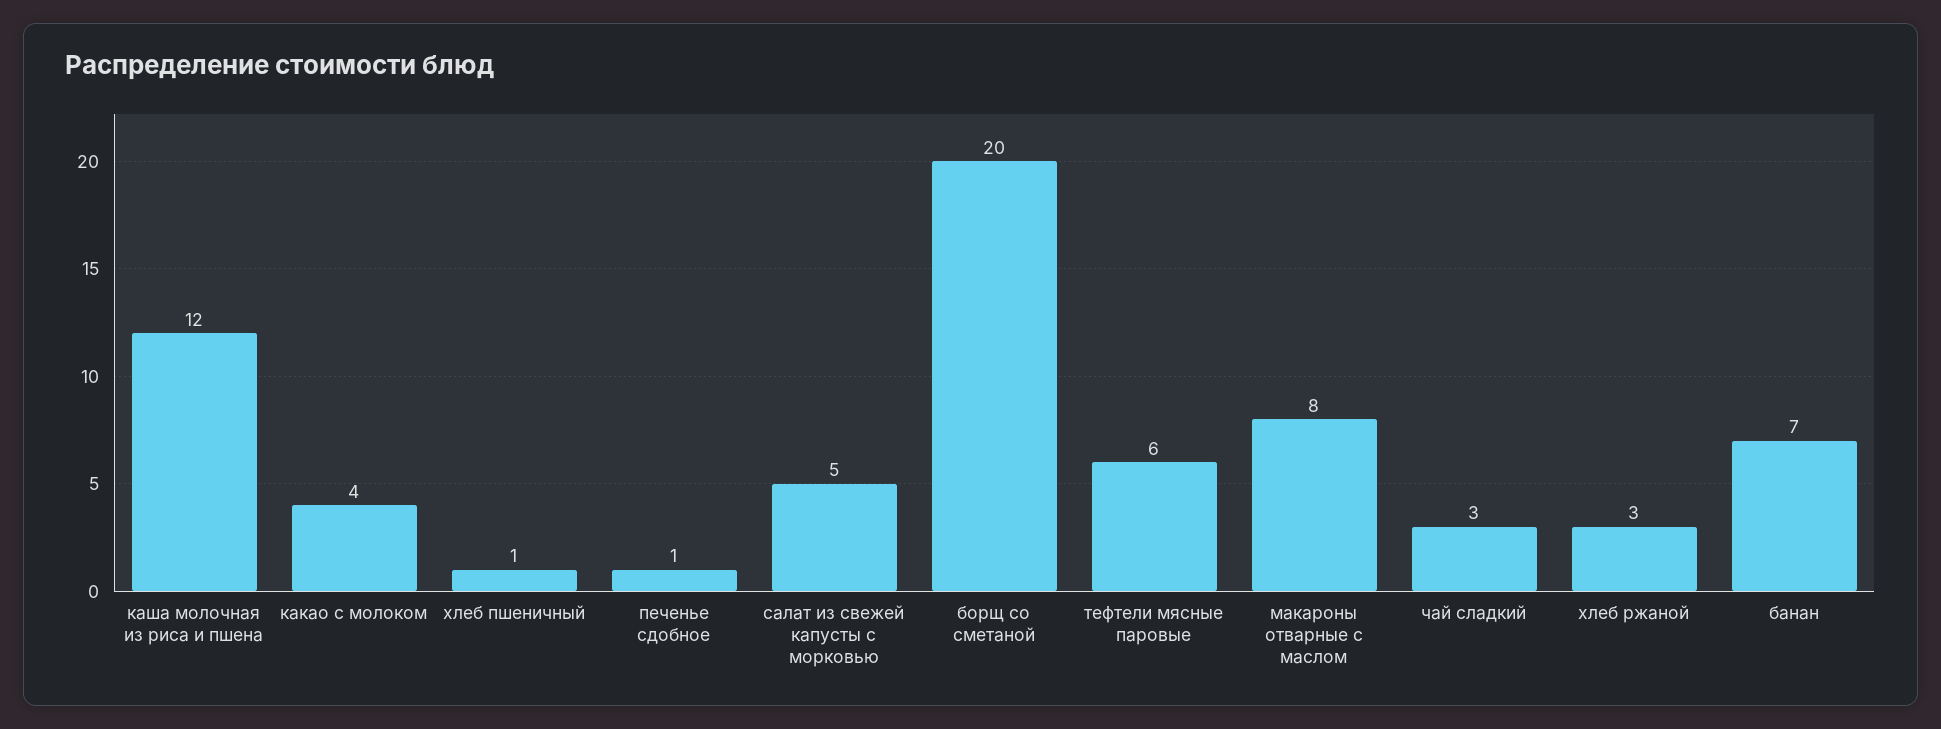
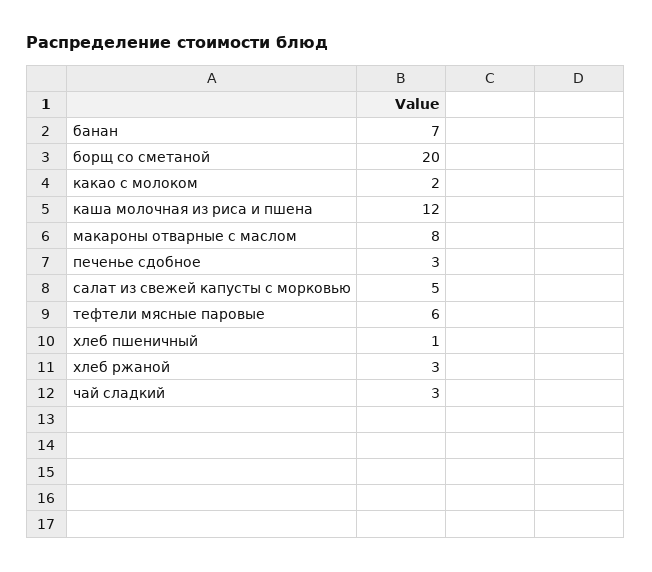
какао с молоком: 4 -> 2
печенье сдобное: 1 -> 3

